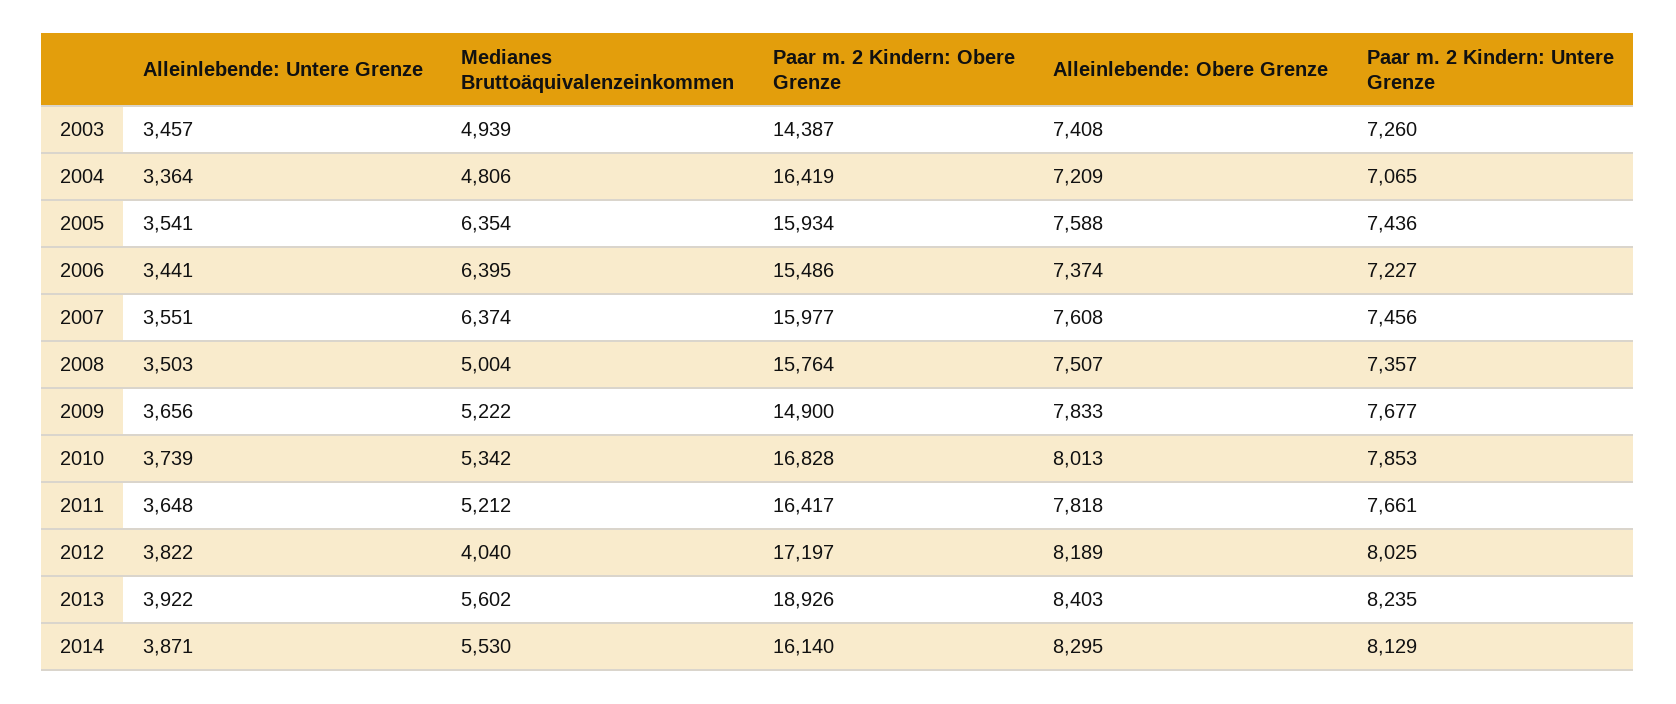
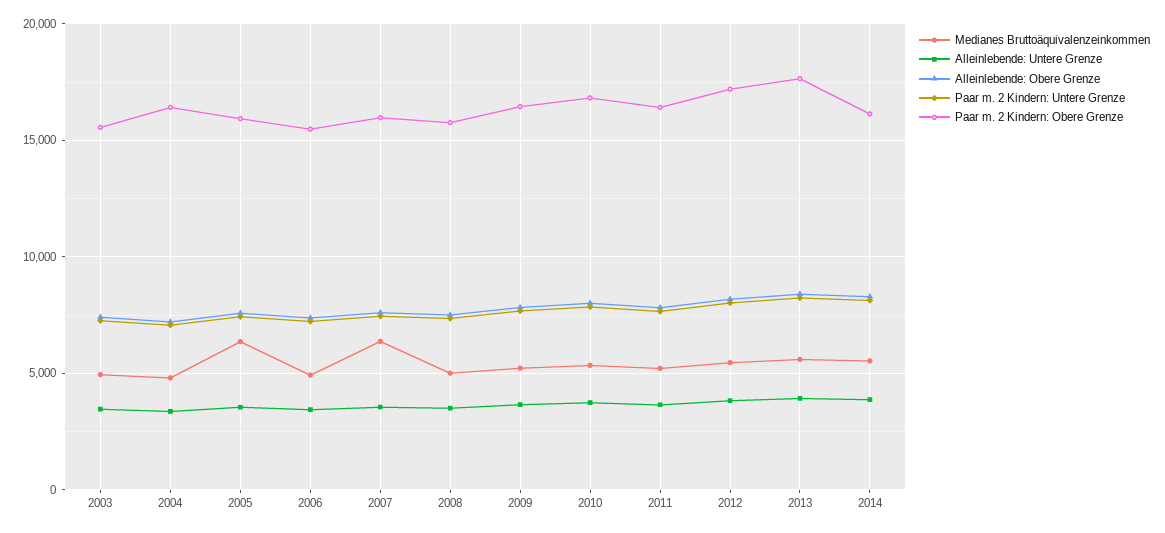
Paar m. 2 Kindern: Obere Grenze, 2003: 14387 -> 15500
Medianes Bruttoäquivalenzeinkommen, 2006: 6395 -> 5000
Paar m. 2 Kindern: Obere Grenze, 2009: 14900 -> 16500
Medianes Bruttoäquivalenzeinkommen, 2012: 4040 -> 5500
Paar m. 2 Kindern: Obere Grenze, 2013: 18926 -> 17500

